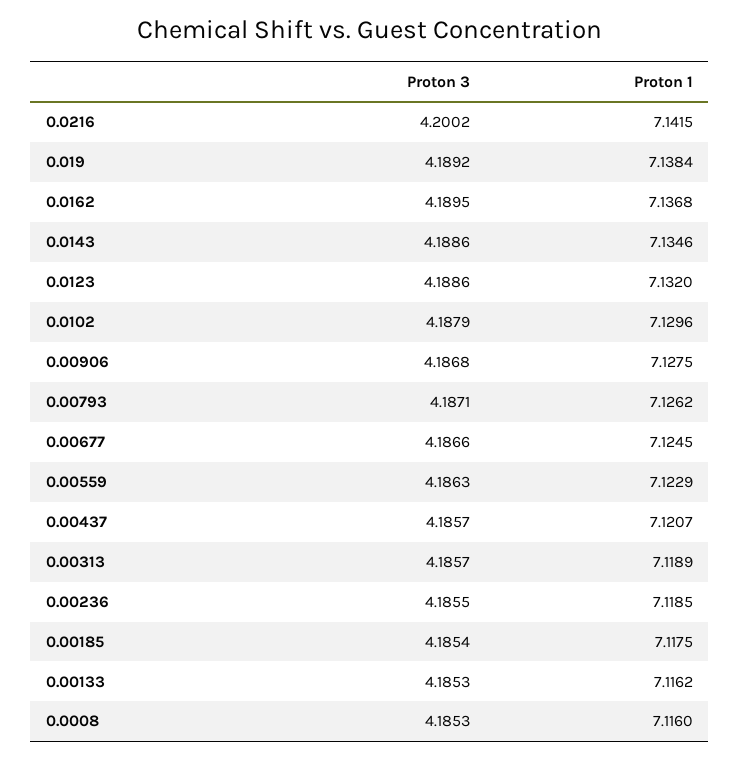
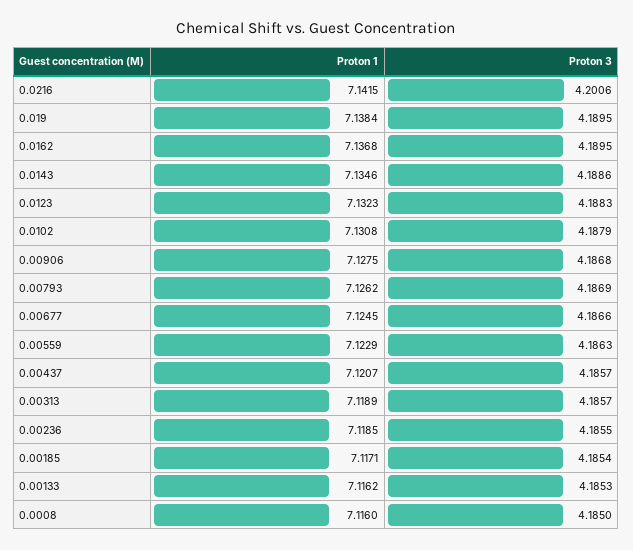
Proton 3, 0.0216: 4.2002 -> 4.2006
Proton 3, 0.019: 4.1892 -> 4.1895
Proton 3, 0.0123: 4.1886 -> 4.1883
Proton 1, 0.0123: 7.132 -> 7.1323
Proton 1, 0.0102: 7.1296 -> 7.1308
Proton 3, 0.00793: 4.1871 -> 4.1869
Proton 1, 0.00185: 7.1175 -> 7.1171
Proton 3, 0.0008: 4.1853 -> 4.185

